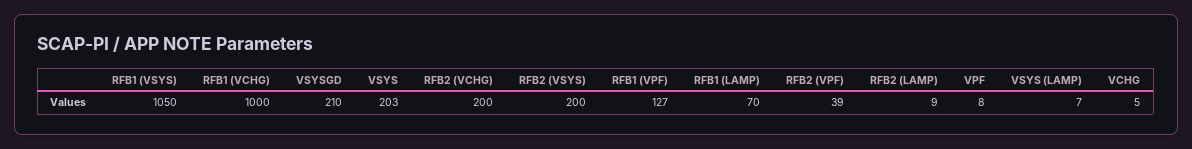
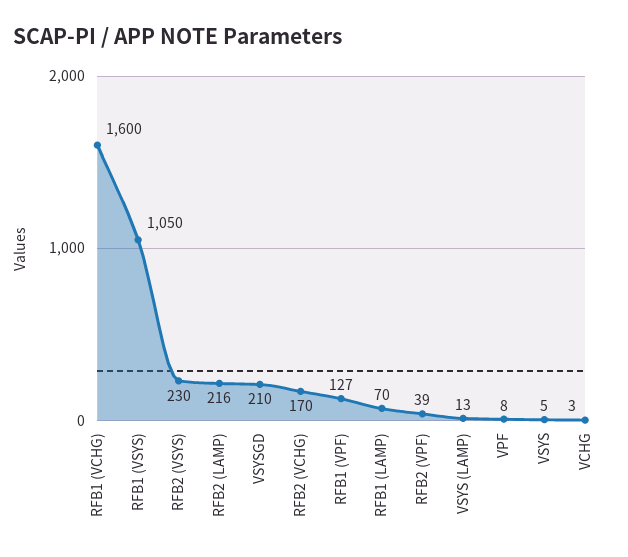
RFB1 (VCHG): 1000 -> 1600
VSYS: 203 -> 5
RFB2 (VCHG): 200 -> 170
RFB2 (VSYS): 200 -> 230
RFB2 (LAMP): 9 -> 216
VSYS (LAMP): 7 -> 13
VCHG: 5 -> 3

